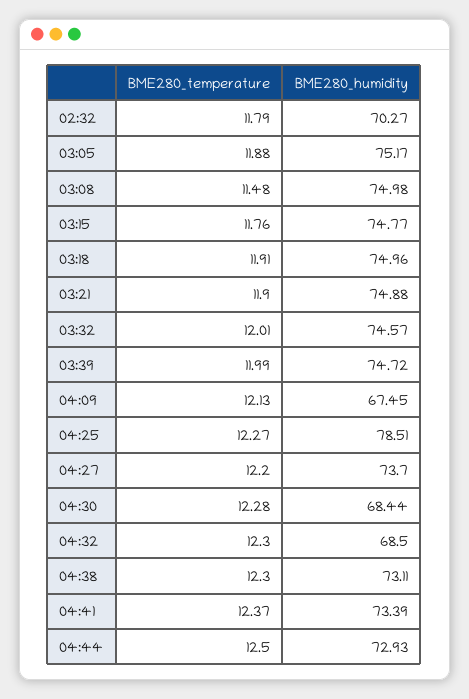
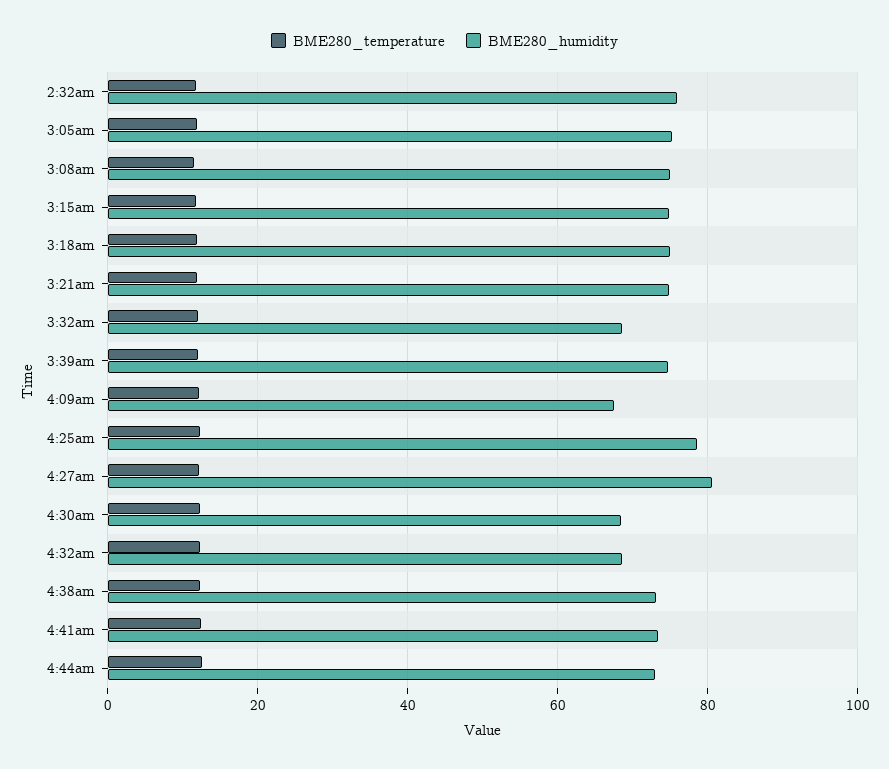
BME280_humidity, 02:32: 70.27 -> 76
BME280_humidity, 03:32: 74.57 -> 68
BME280_humidity, 04:27: 73.7 -> 80

